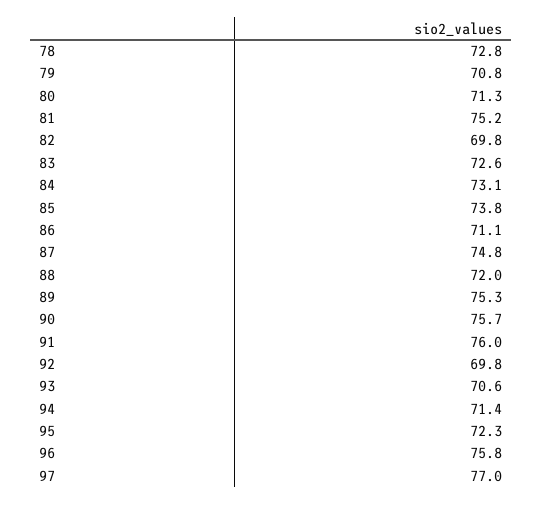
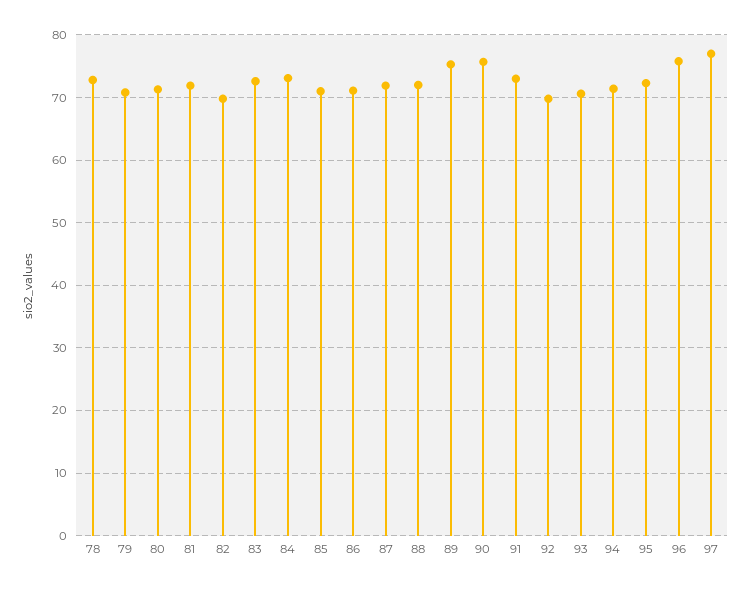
81: 75.2 -> 72
85: 73.8 -> 71
87: 74.8 -> 72
91: 76 -> 73

